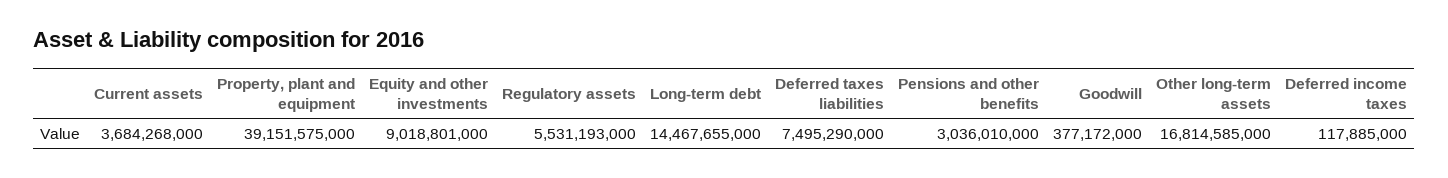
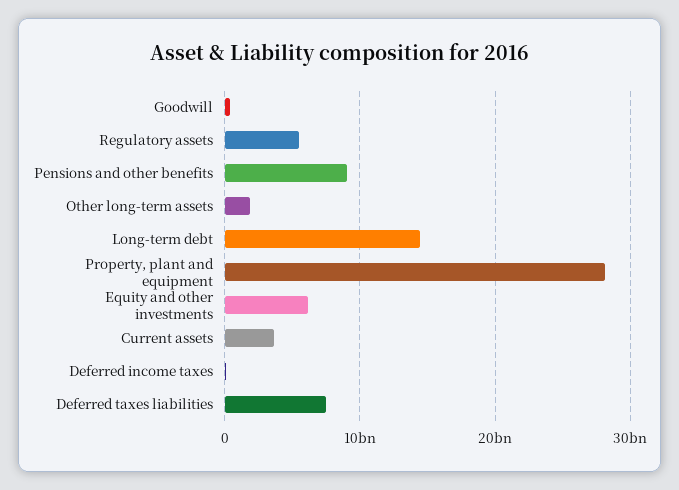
Property, plant and equipment: 39151575000 -> 28000000000
Equity and other investments: 9018801000 -> 6000000000
Pensions and other benefits: 3036010000 -> 9000000000
Other long-term assets: 16814585000 -> 2000000000

